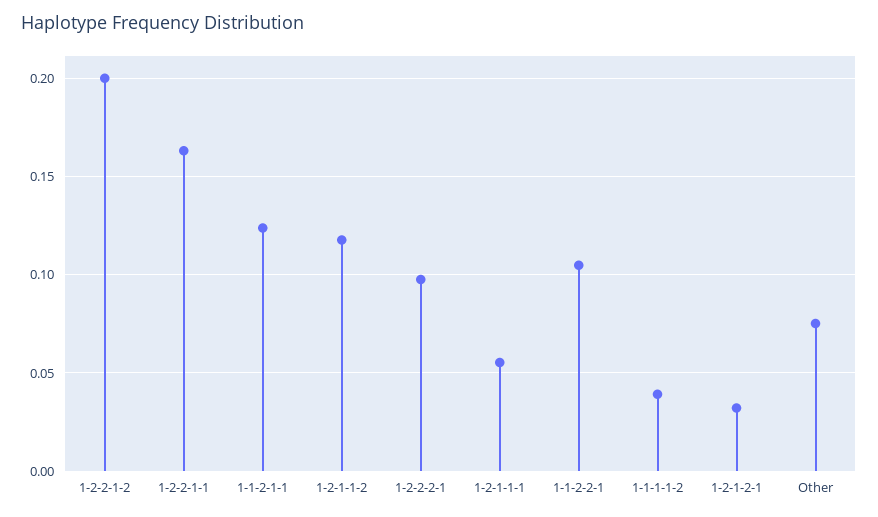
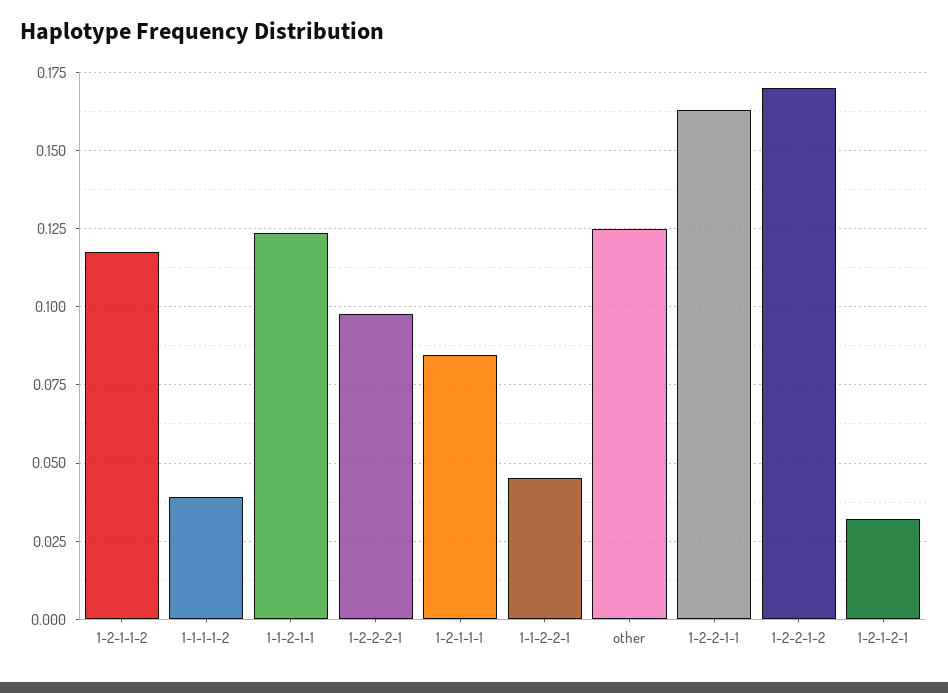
1-2-2-1-2: 0.2 -> 0.17
1-2-1-1-1: 0.055 -> 0.085
1-1-2-2-1: 0.105 -> 0.045
Other: 0.075 -> 0.125

